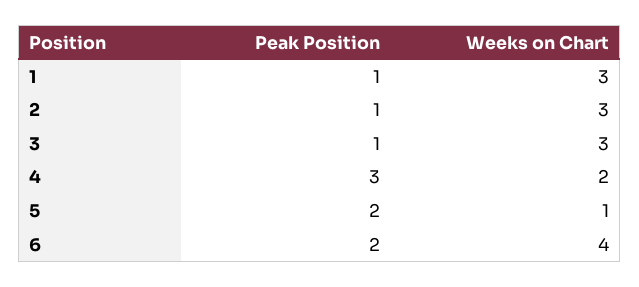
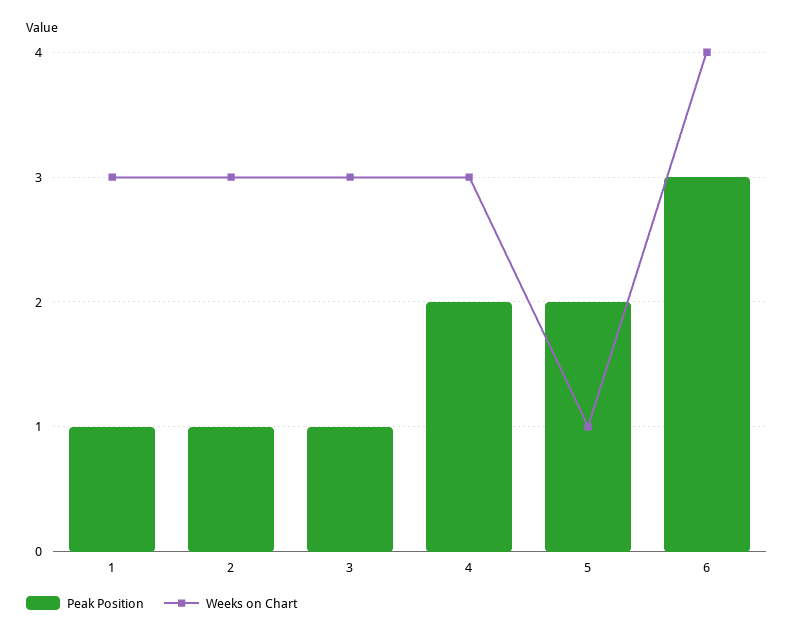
Peak Position, 4: 3 -> 2
Weeks on Chart, 4: 2 -> 3
Peak Position, 6: 2 -> 3

